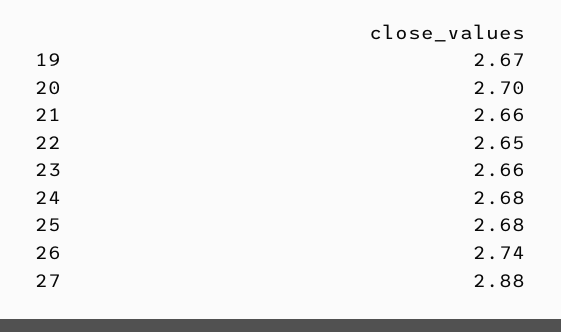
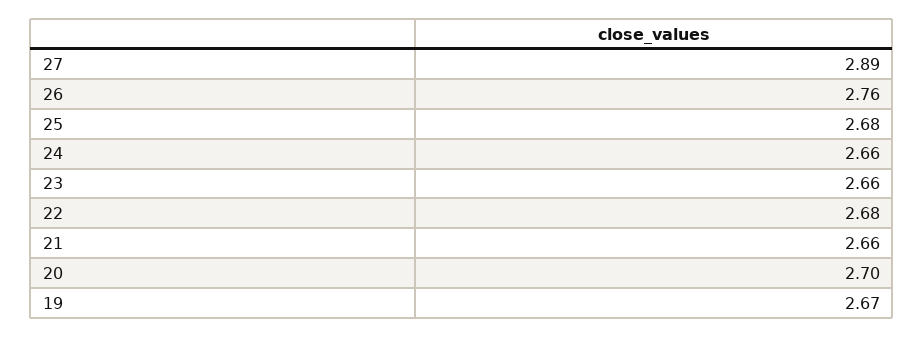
22: 2.65 -> 2.68
24: 2.68 -> 2.66
26: 2.74 -> 2.76
27: 2.88 -> 2.89

